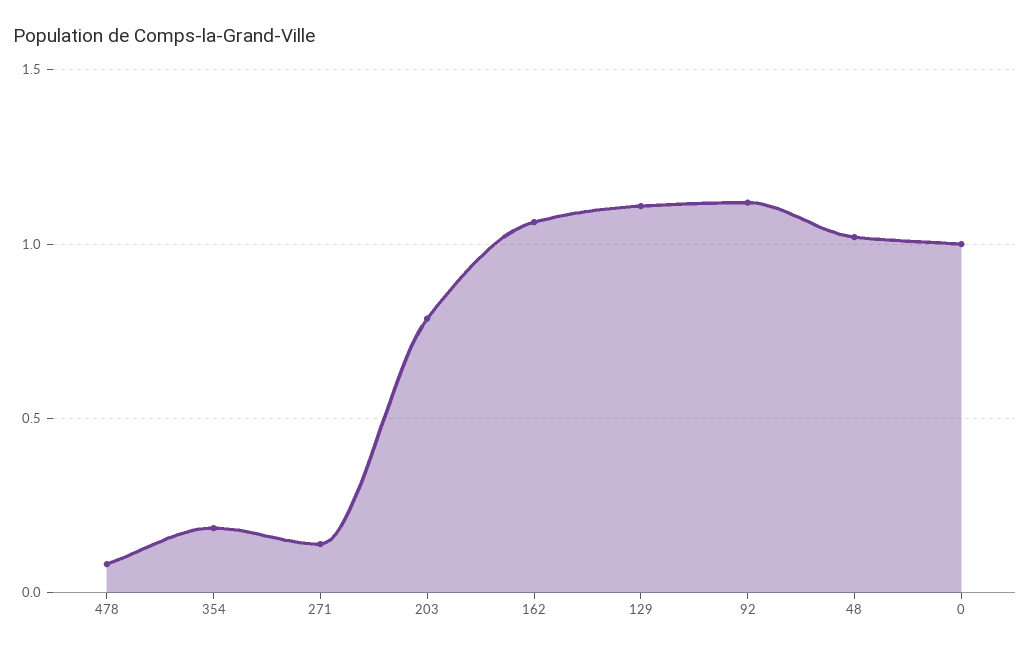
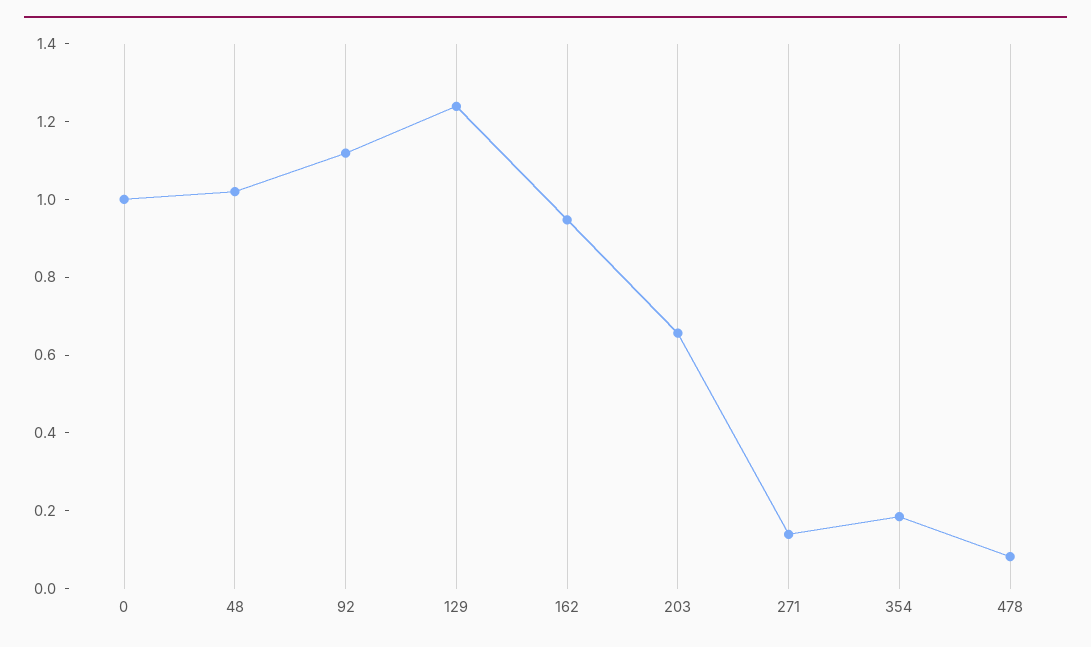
203: 0.8 -> 0.65
162: 1.05 -> 0.95
129: 1.1 -> 1.25

